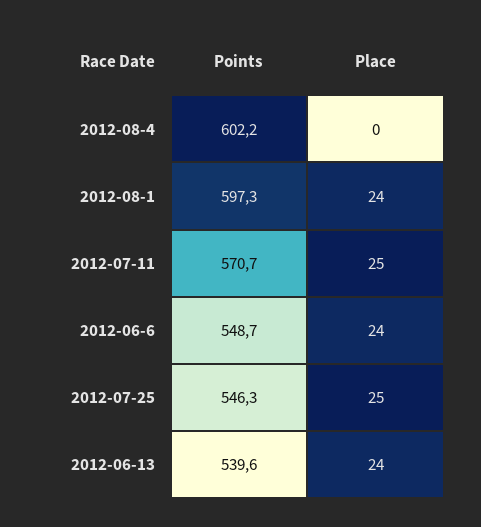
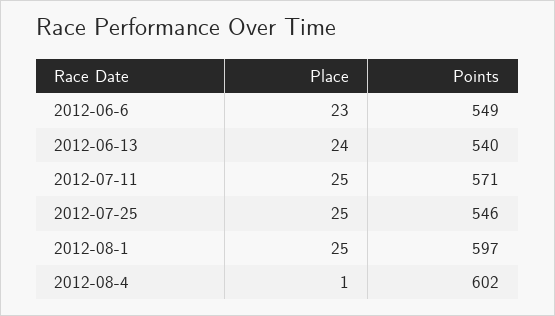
Place, 2012-08-4: 0 -> 1
Place, 2012-08-1: 24 -> 25
Place, 2012-06-6: 24 -> 23

